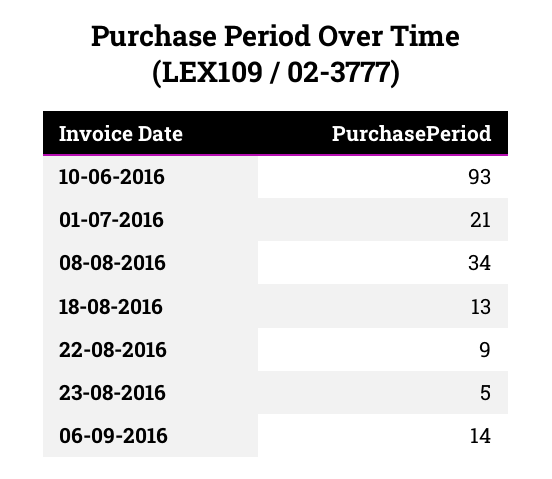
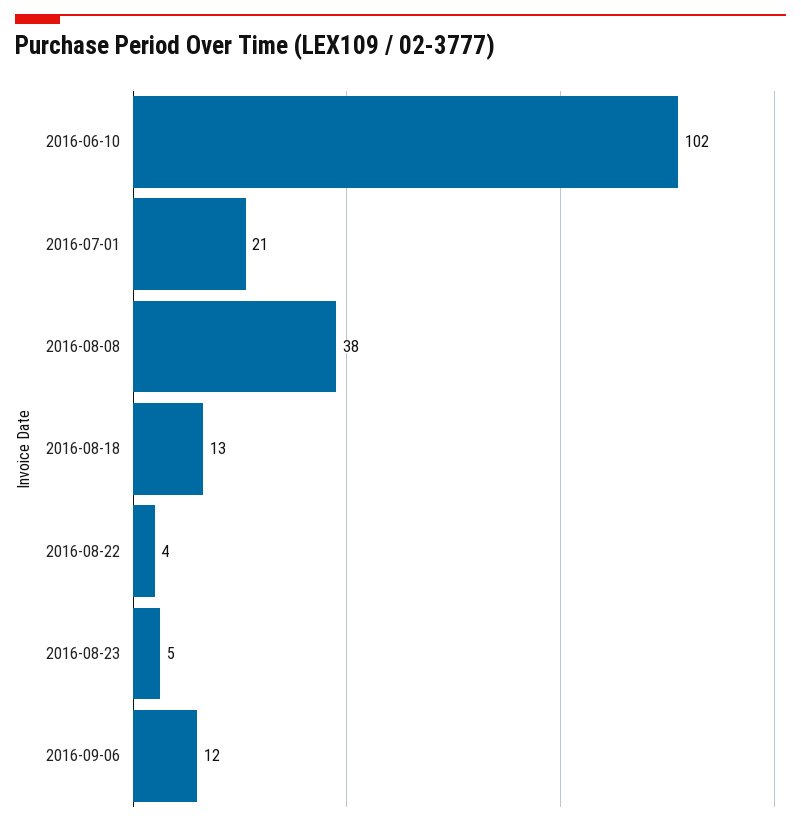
10-06-2016: 93 -> 102
08-08-2016: 34 -> 38
22-08-2016: 9 -> 4
06-09-2016: 14 -> 12

